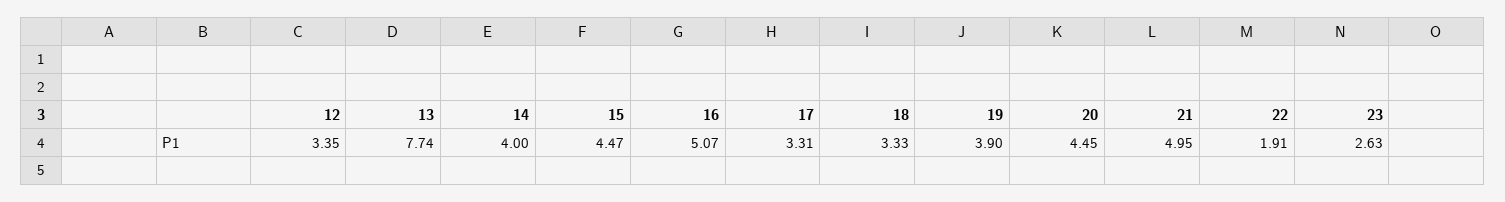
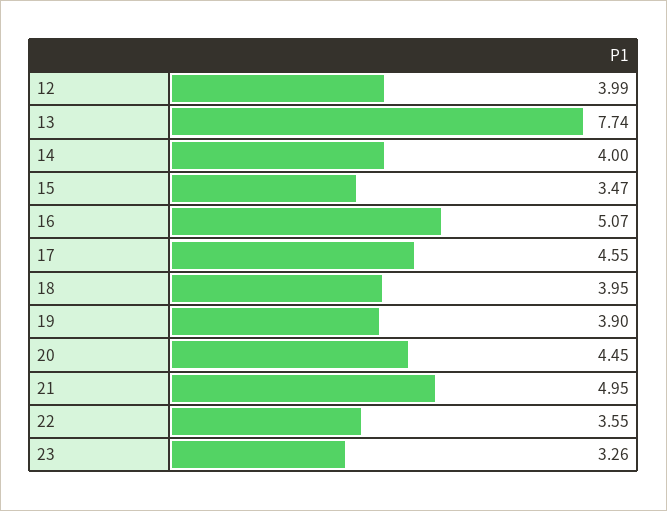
12: 3.35 -> 3.99
15: 4.47 -> 3.47
17: 3.31 -> 4.55
18: 3.33 -> 3.95
22: 1.91 -> 3.55
23: 2.63 -> 3.26

